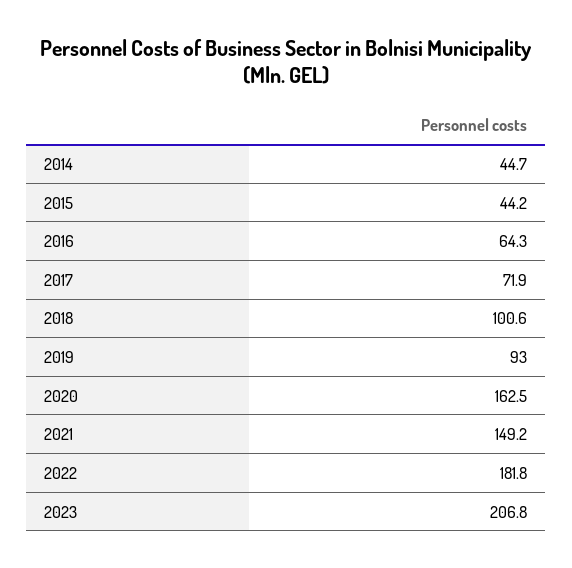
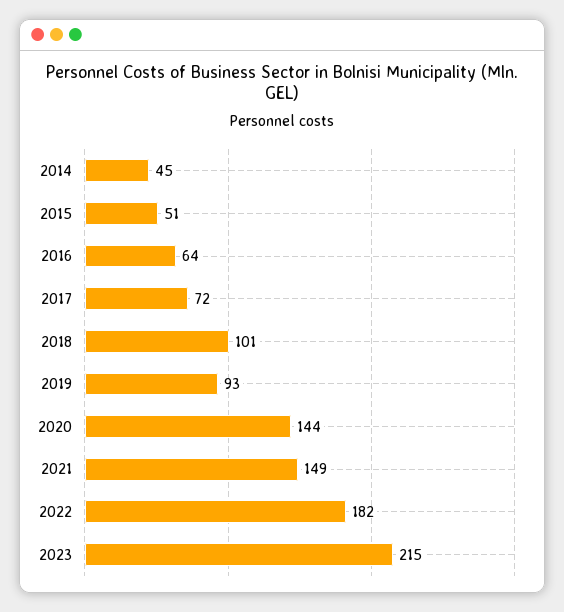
2015: 44.2 -> 51
2020: 162.5 -> 144
2023: 206.8 -> 215

